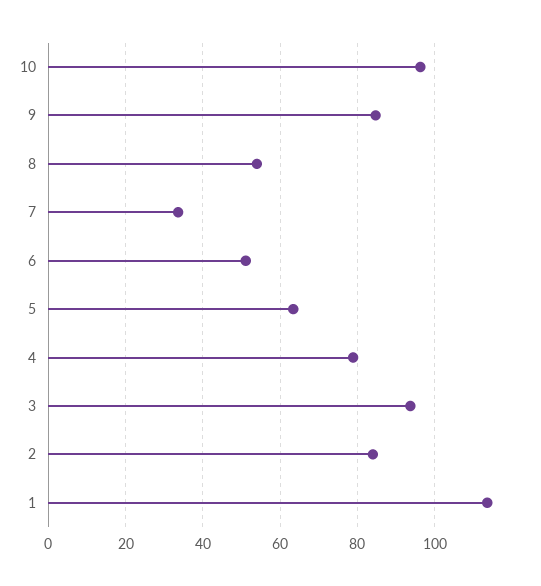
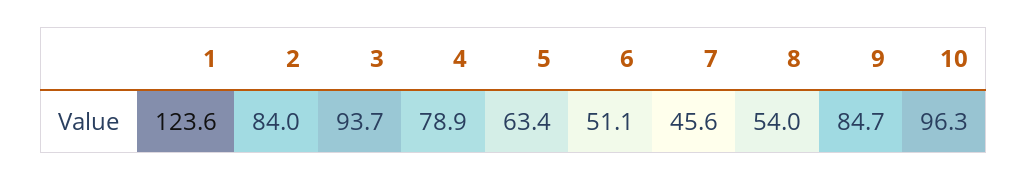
7: 34 -> 45.6
1: 114 -> 123.6

